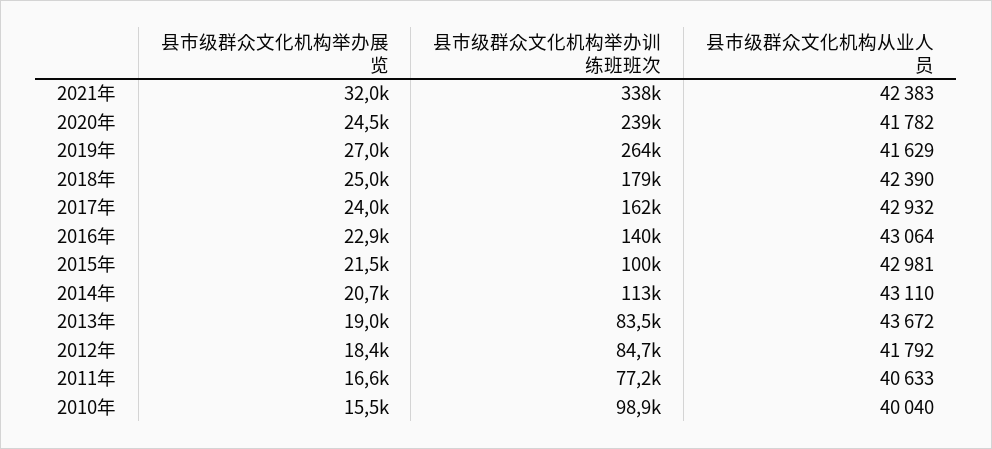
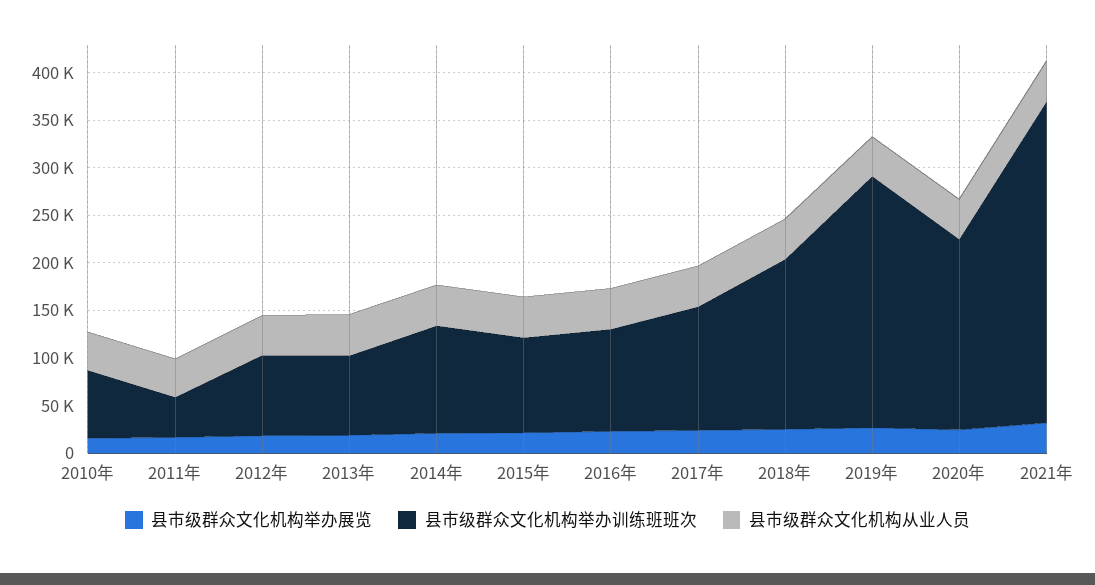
县市级群众文化机构举办训练班班次, 2020年: 239000 -> 200000
县市级群众文化机构举办训练班班次, 2017年: 162000 -> 130000
县市级群众文化机构举办训练班班次, 2016年: 140000 -> 110000
县市级群众文化机构举办训练班班次, 2011年: 77200 -> 40000
县市级群众文化机构举办训练班班次, 2010年: 98900 -> 70000

